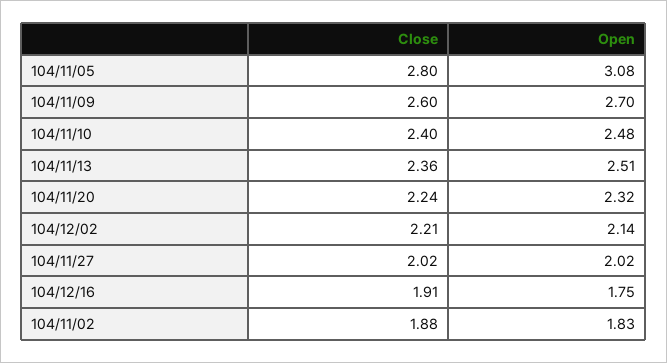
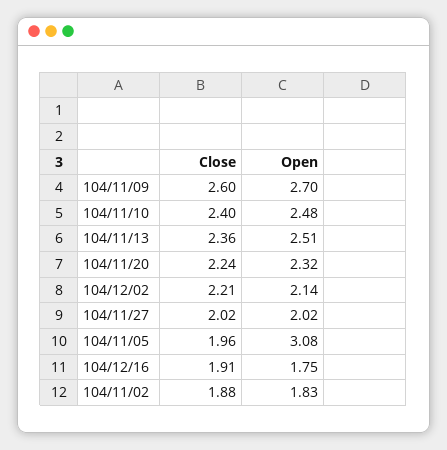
Close, 104/11/05: 2.8 -> 1.96

